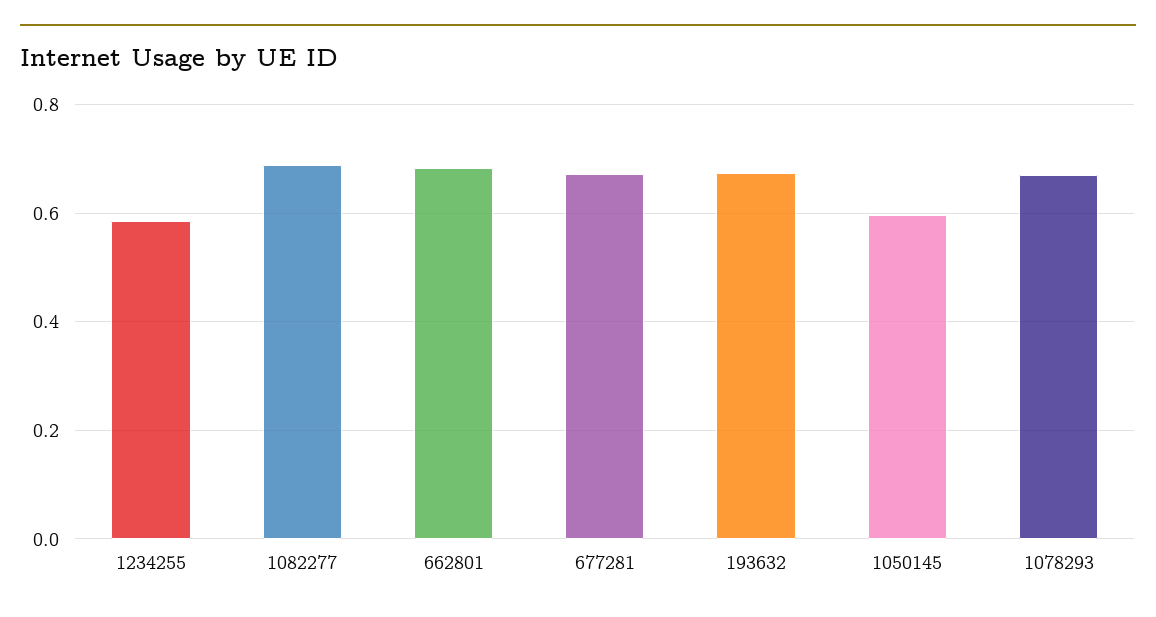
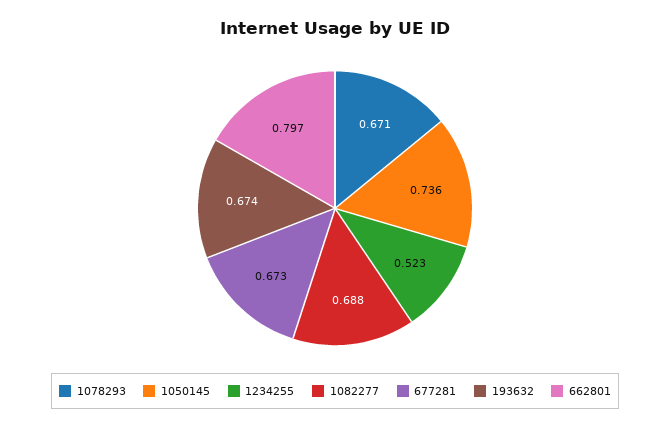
1234255: 0.58 -> 0.523
662801: 0.68 -> 0.797
1050145: 0.6 -> 0.736

